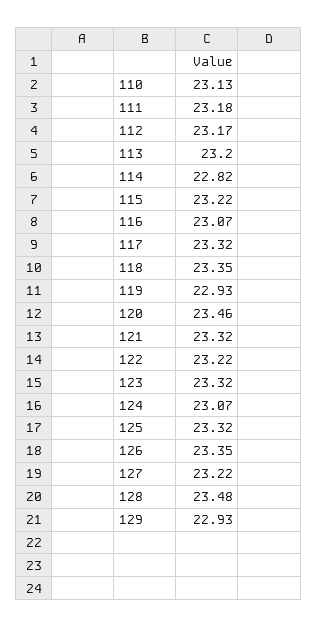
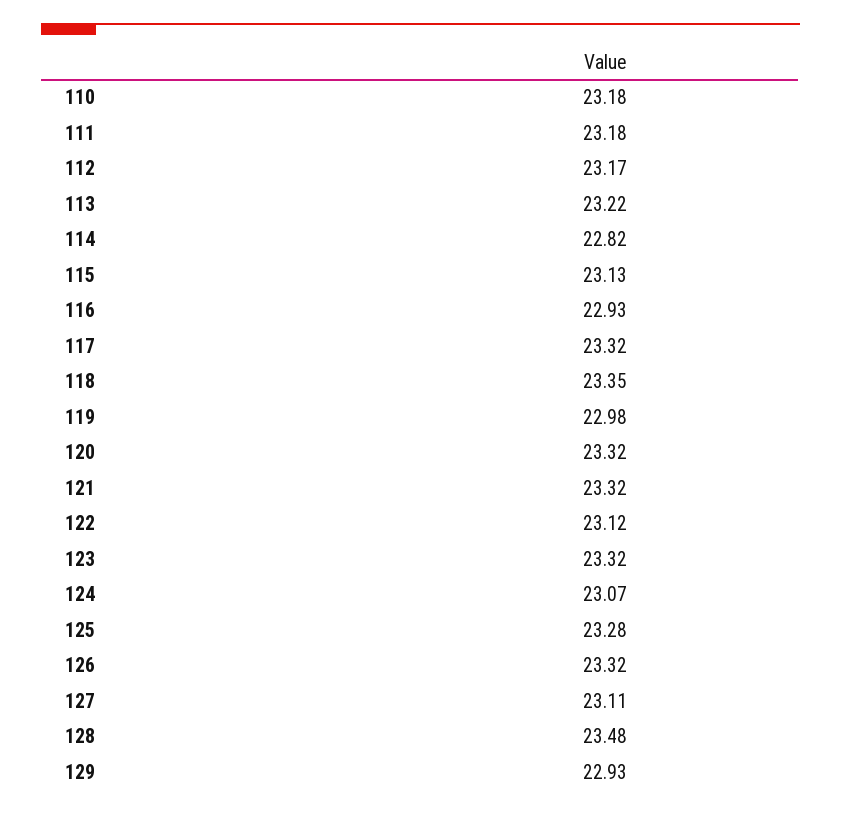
110: 23.13 -> 23.18
113: 23.2 -> 23.22
115: 23.22 -> 23.13
116: 23.07 -> 22.93
119: 22.93 -> 22.98
120: 23.46 -> 23.32
122: 23.22 -> 23.12
125: 23.32 -> 23.28
126: 23.35 -> 23.32
127: 23.22 -> 23.11

